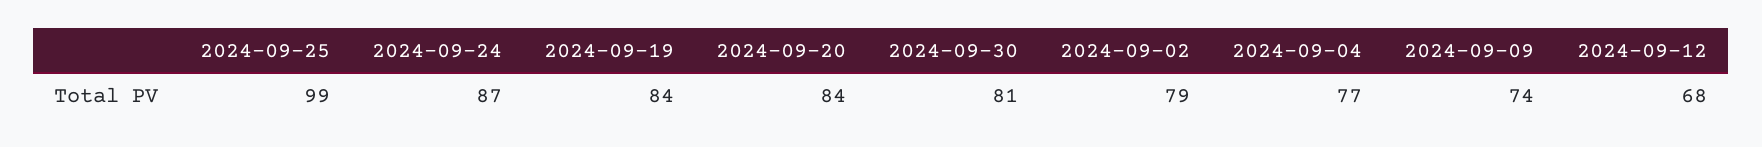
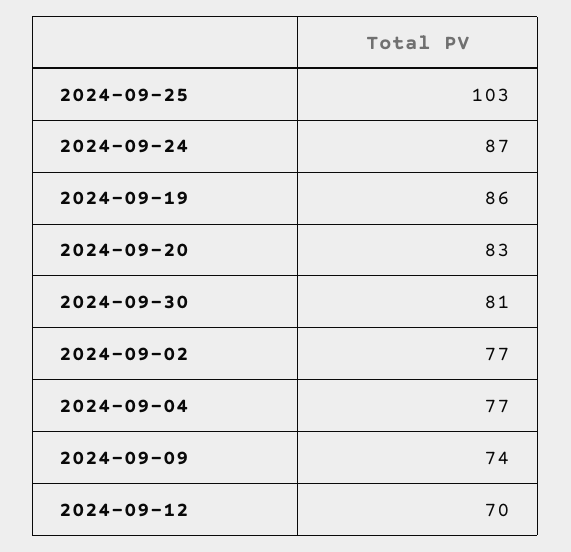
2024-09-25: 99 -> 103
2024-09-19: 84 -> 86
2024-09-20: 84 -> 83
2024-09-02: 79 -> 77
2024-09-12: 68 -> 70

